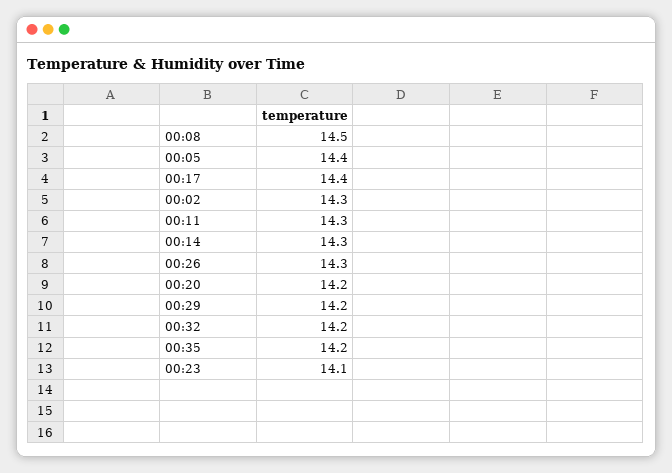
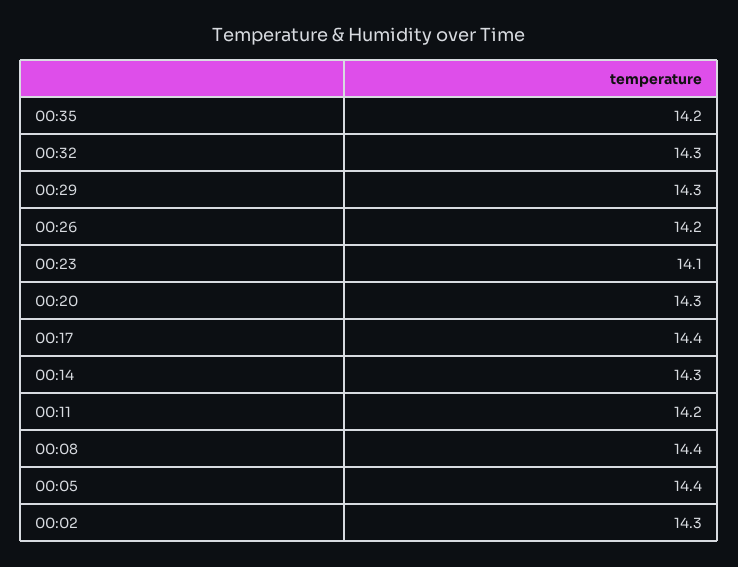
00:08: 14.5 -> 14.4
00:11: 14.3 -> 14.2
00:26: 14.3 -> 14.2
00:20: 14.2 -> 14.3
00:29: 14.2 -> 14.3
00:32: 14.2 -> 14.3

